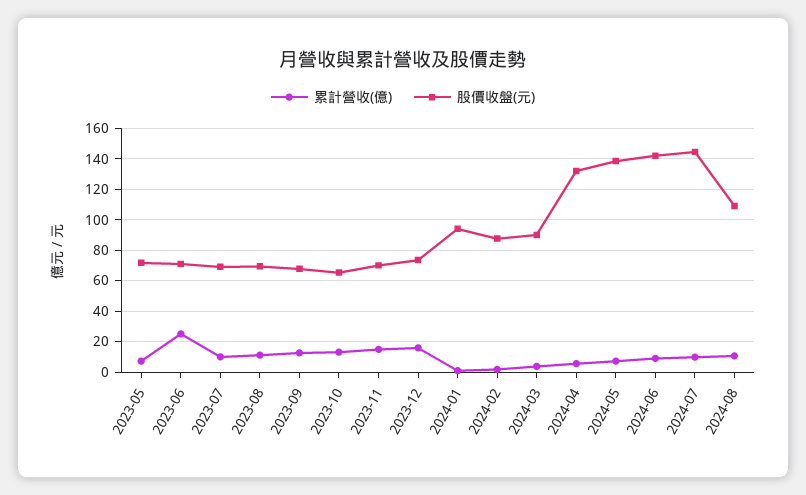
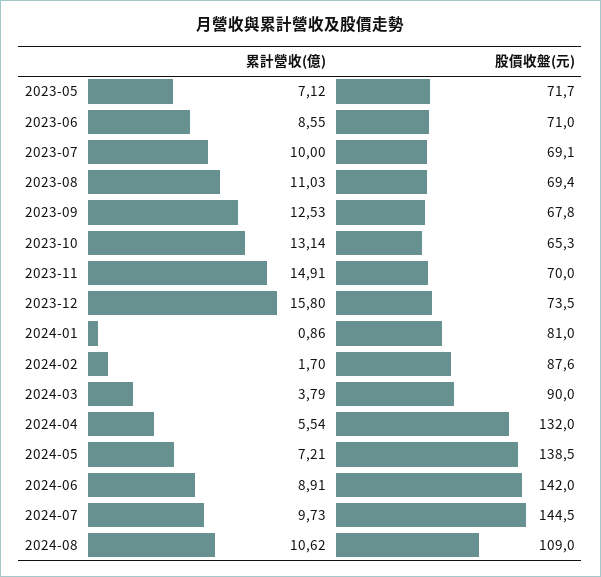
累計營收(億), 2023-06: 25 -> 8.55
股價收盤(元), 2024-01: 95 -> 81

